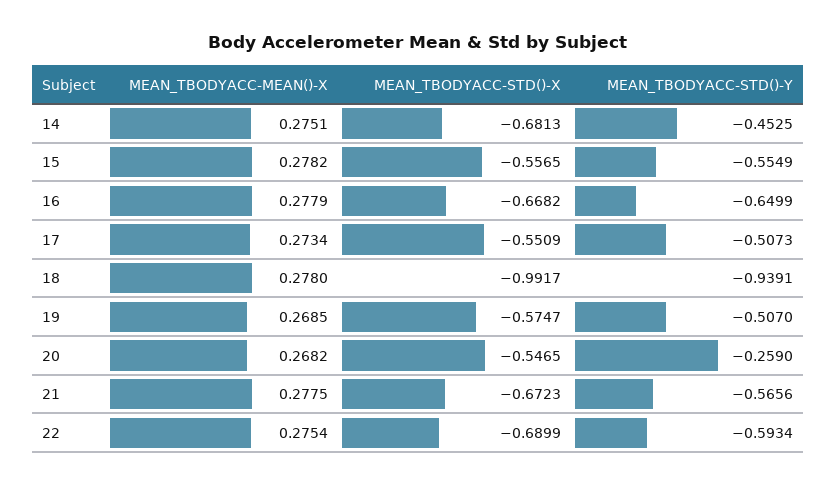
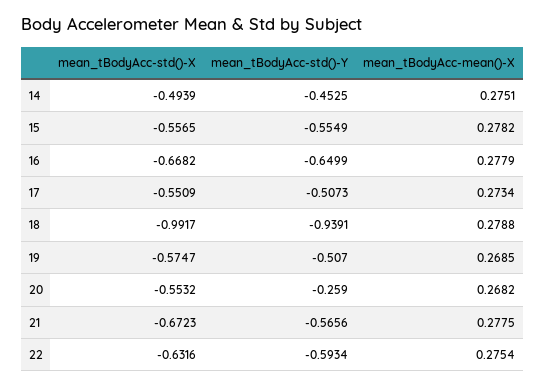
MEAN_TBODYACC-STD()-X, 14: -0.6813 -> -0.4939
MEAN_TBODYACC-MEAN()-X, 18: 0.278 -> 0.2788
MEAN_TBODYACC-STD()-X, 20: -0.5465 -> -0.5532
MEAN_TBODYACC-STD()-X, 22: -0.6899 -> -0.6316

